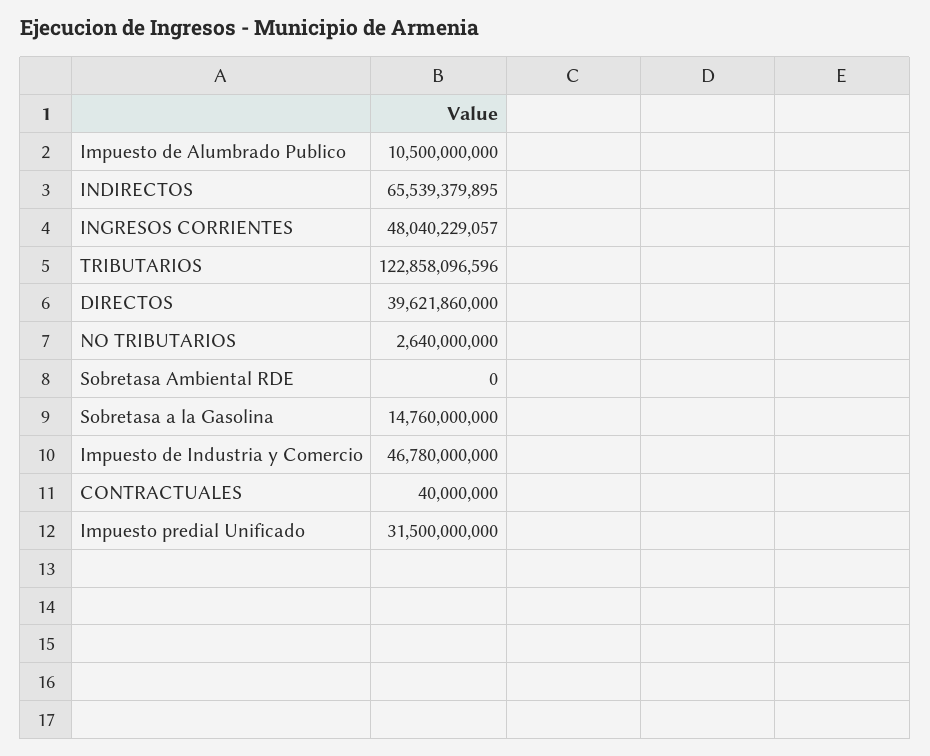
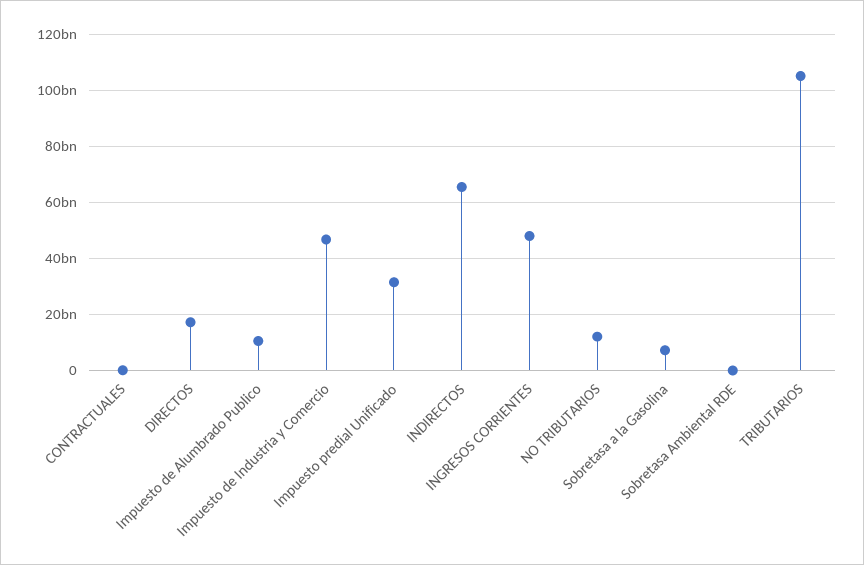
TRIBUTARIOS: 122858096596 -> 105000000000
DIRECTOS: 39621860000 -> 17500000000
NO TRIBUTARIOS: 2640000000 -> 12500000000
Sobretasa a la Gasolina: 14760000000 -> 7500000000

